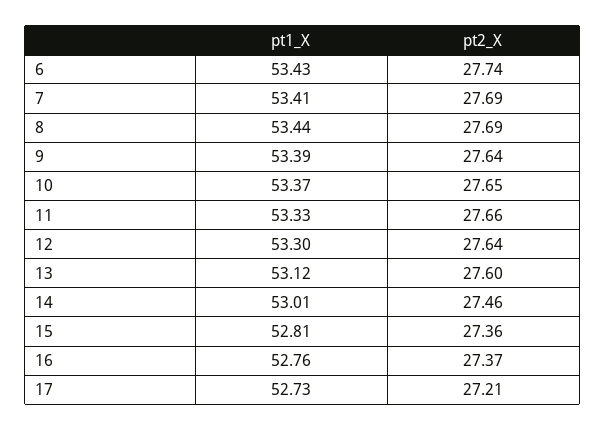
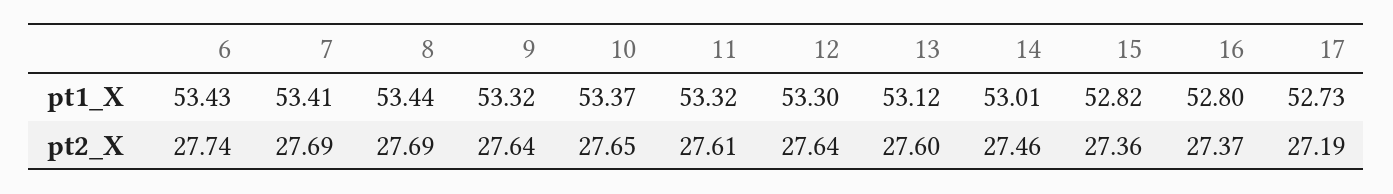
pt1_X, 9: 53.39 -> 53.32
pt1_X, 11: 53.33 -> 53.32
pt2_X, 11: 27.66 -> 27.61
pt1_X, 15: 52.81 -> 52.82
pt1_X, 16: 52.76 -> 52.8
pt2_X, 17: 27.21 -> 27.19

